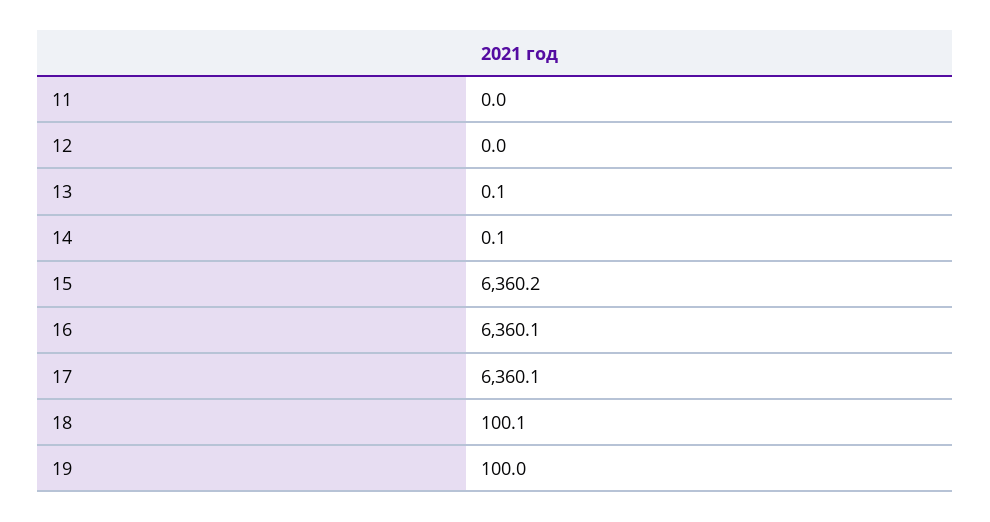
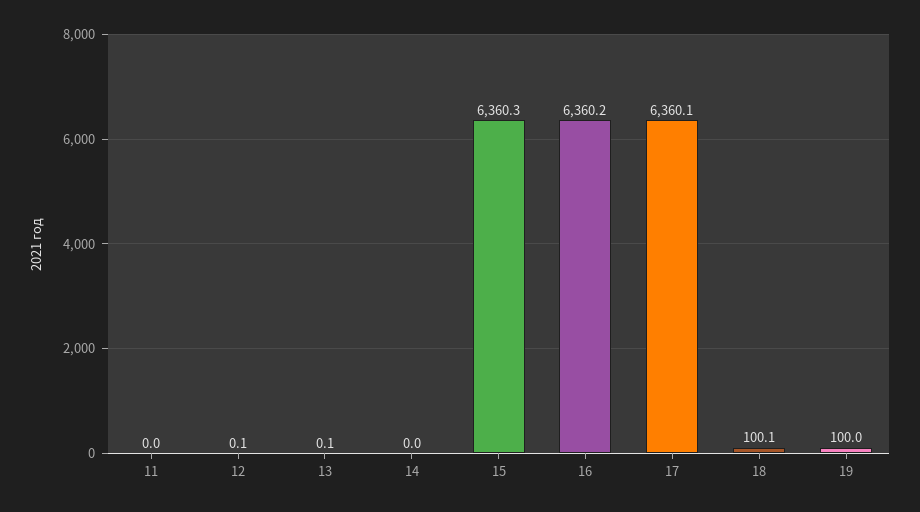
12: 0 -> 0.1
14: 0.1 -> 0
15: 6360.2 -> 6360.3
16: 6360.1 -> 6360.2

